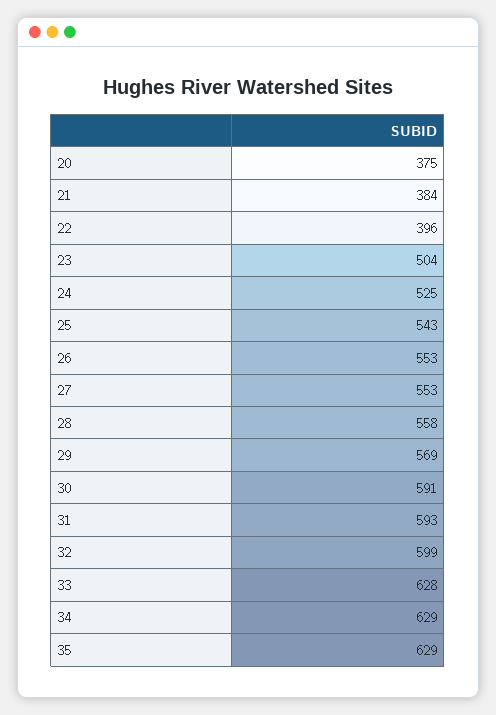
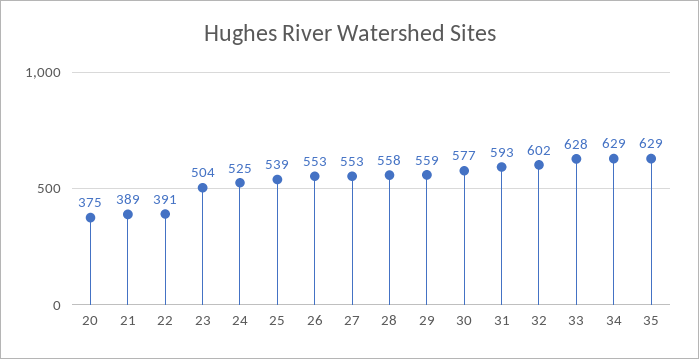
21: 384 -> 389
22: 396 -> 391
25: 543 -> 539
29: 569 -> 559
30: 591 -> 577
32: 599 -> 602

